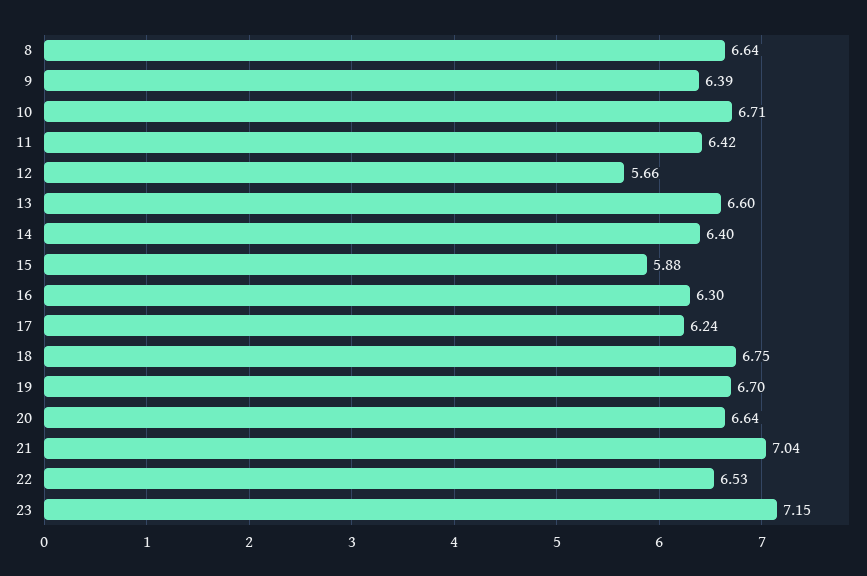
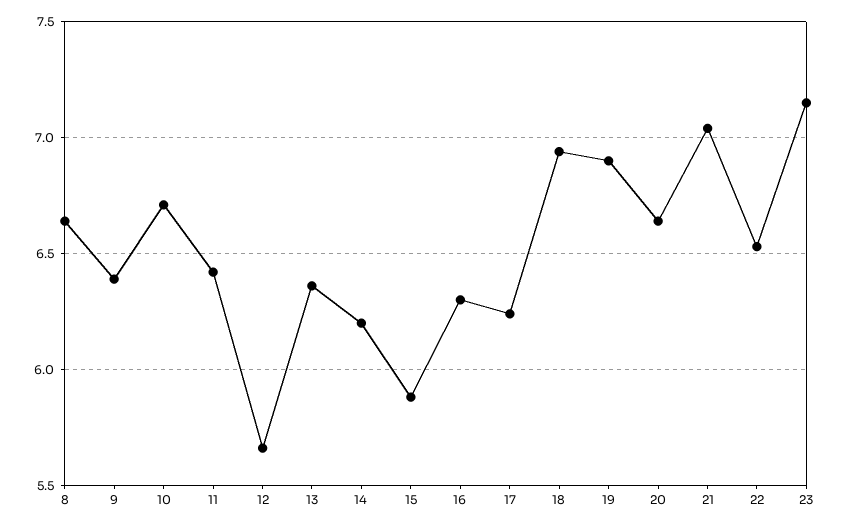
13: 6.6 -> 6.35
14: 6.4 -> 6.2
18: 6.75 -> 6.95
19: 6.7 -> 6.9

